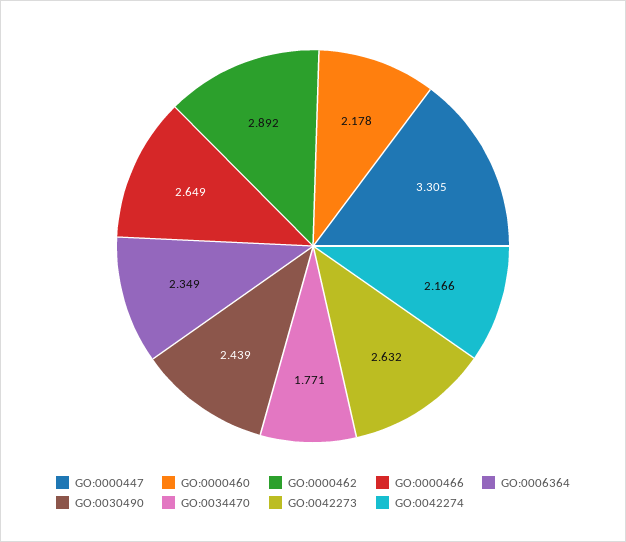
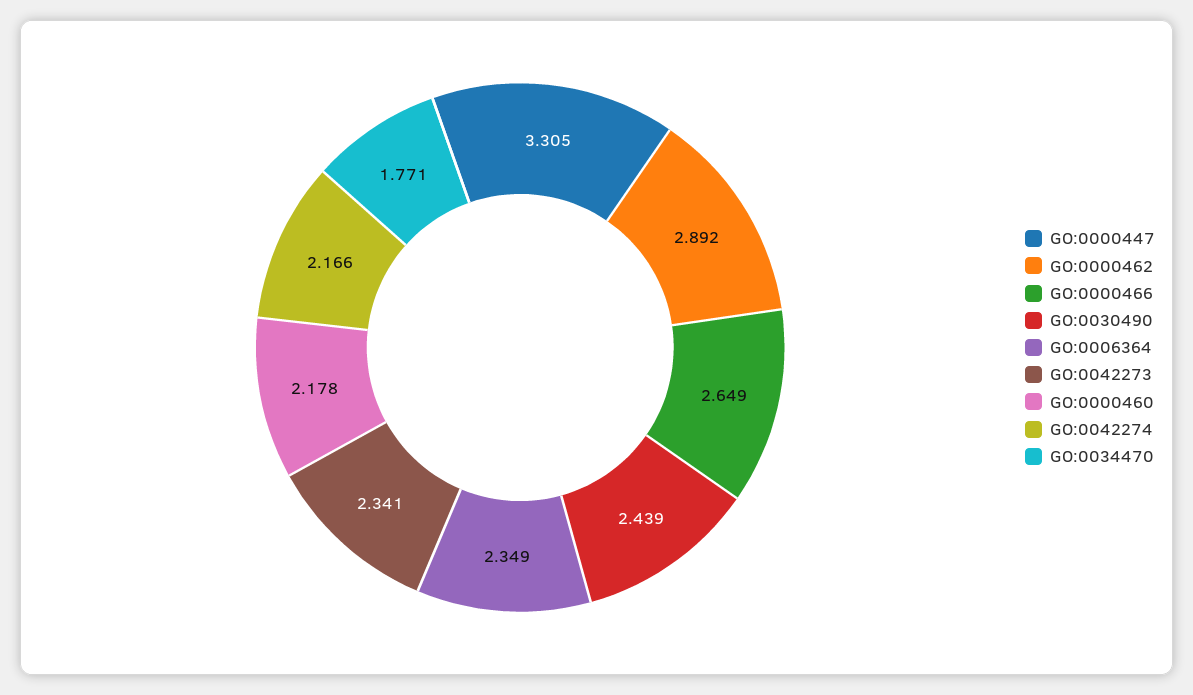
GO:0042273: 2.632 -> 2.341

